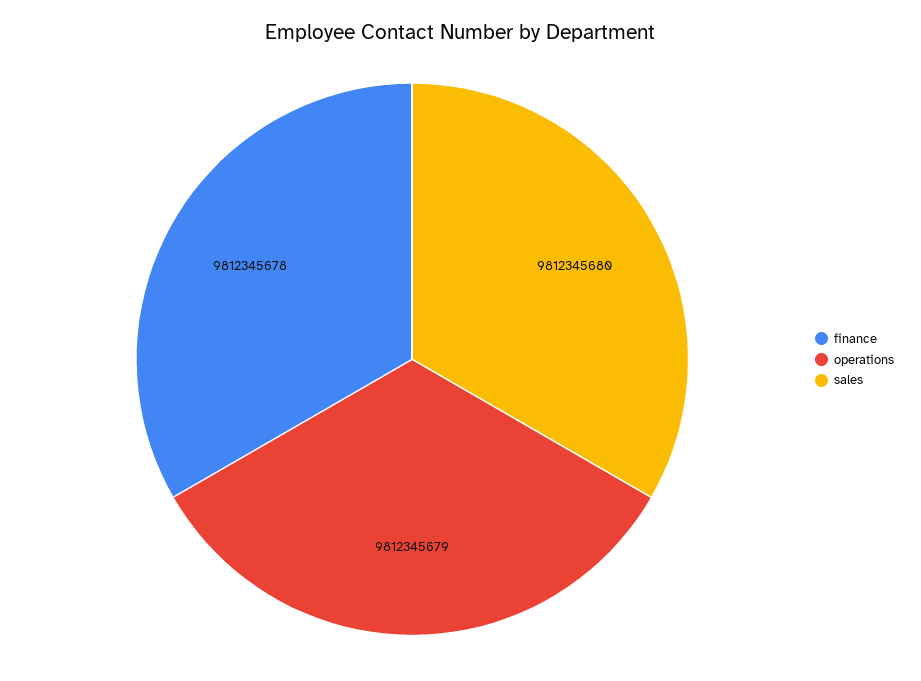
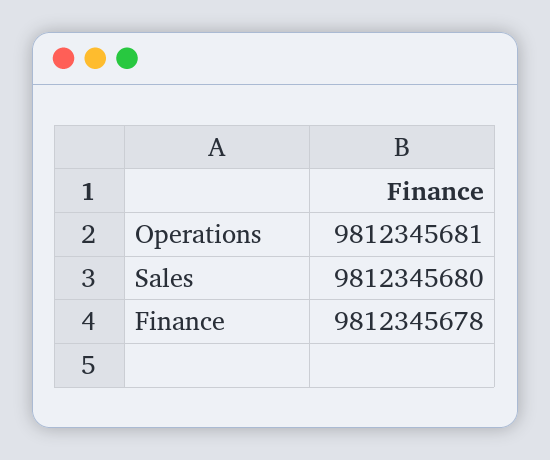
operations: 9812345679 -> 9812345681

